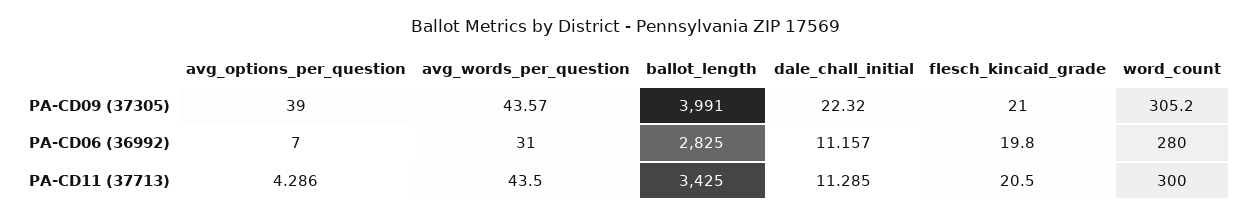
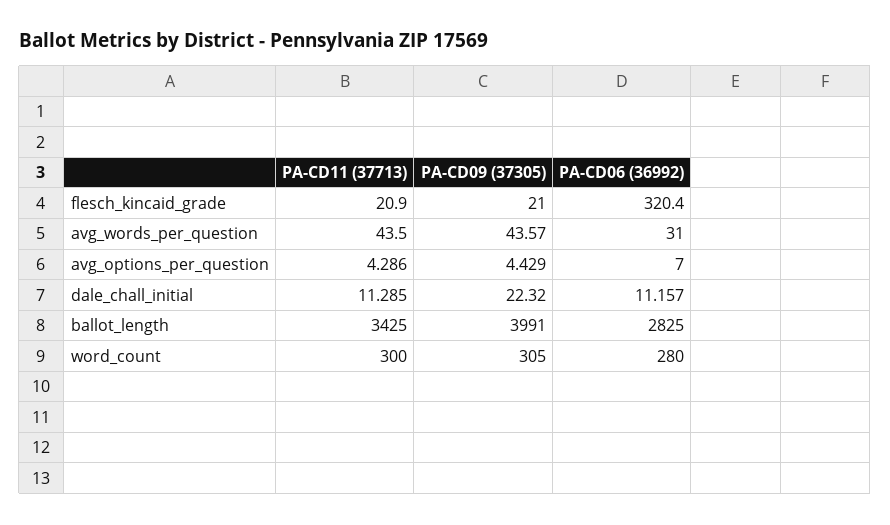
avg_options_per_question, PA-CD09 (37305): 39 -> 4.429
word_count, PA-CD09 (37305): 305.2 -> 305
flesch_kincaid_grade, PA-CD06 (36992): 19.8 -> 320.4
flesch_kincaid_grade, PA-CD11 (37713): 20.5 -> 20.9

